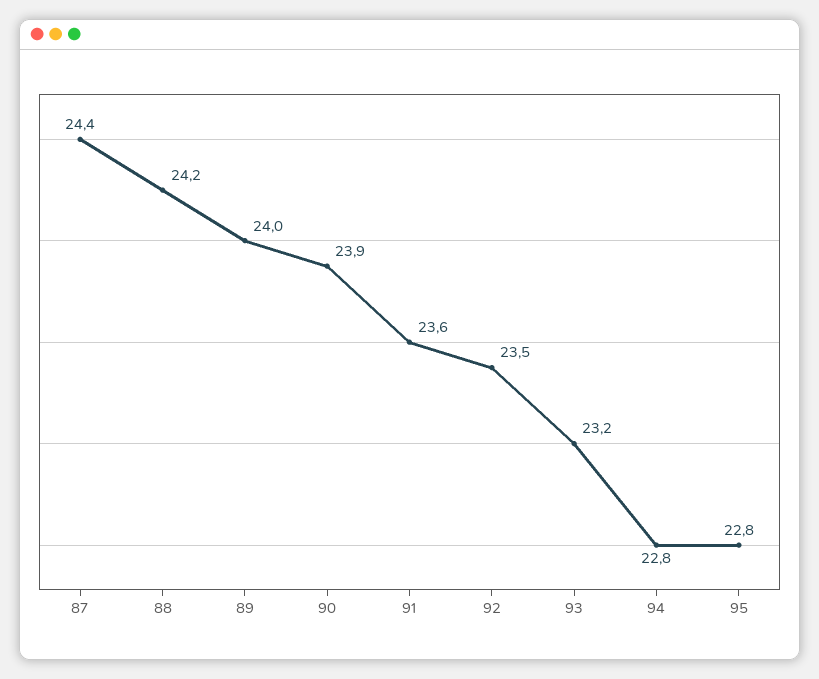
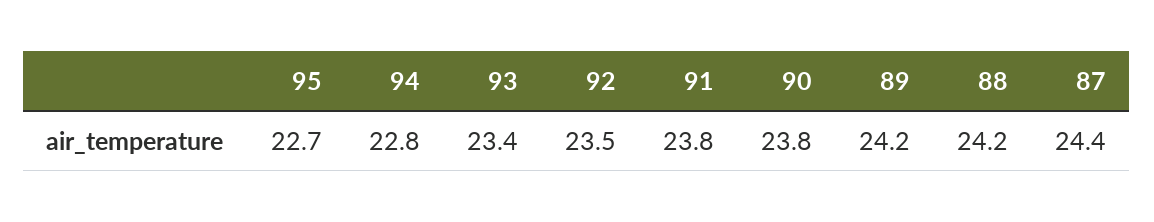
89: 24 -> 24.2
90: 23.9 -> 23.8
91: 23.6 -> 23.8
93: 23.2 -> 23.4
95: 22.8 -> 22.7

